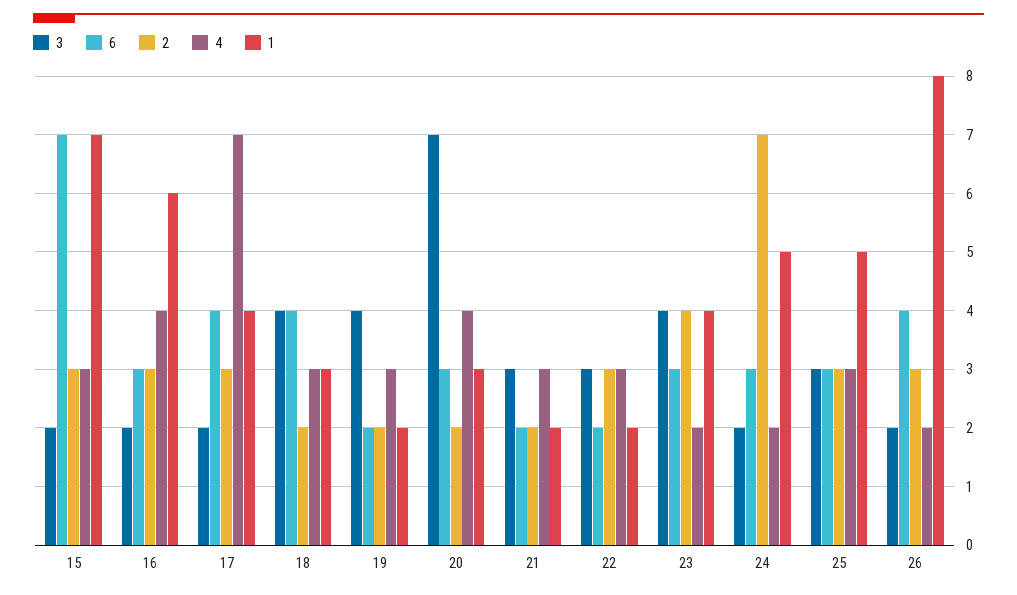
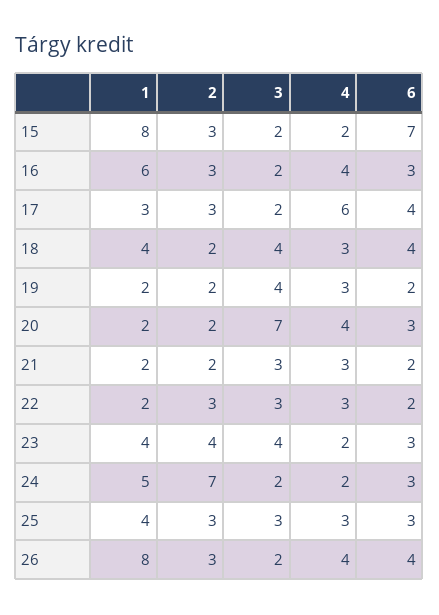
4, 15: 3 -> 2
1, 15: 7 -> 8
4, 17: 7 -> 6
1, 17: 4 -> 3
1, 18: 3 -> 4
1, 20: 3 -> 2
1, 25: 5 -> 4
4, 26: 2 -> 4

